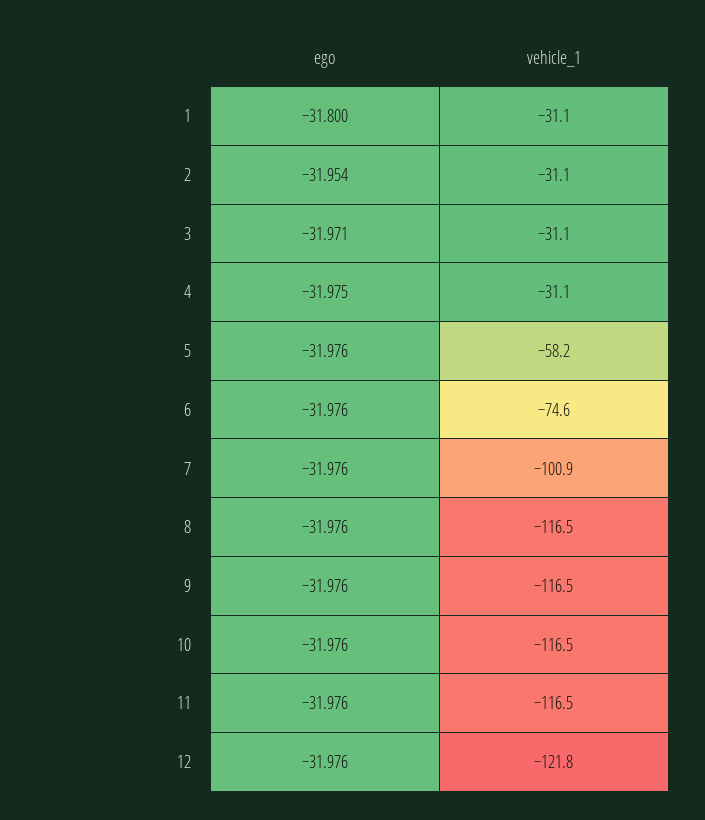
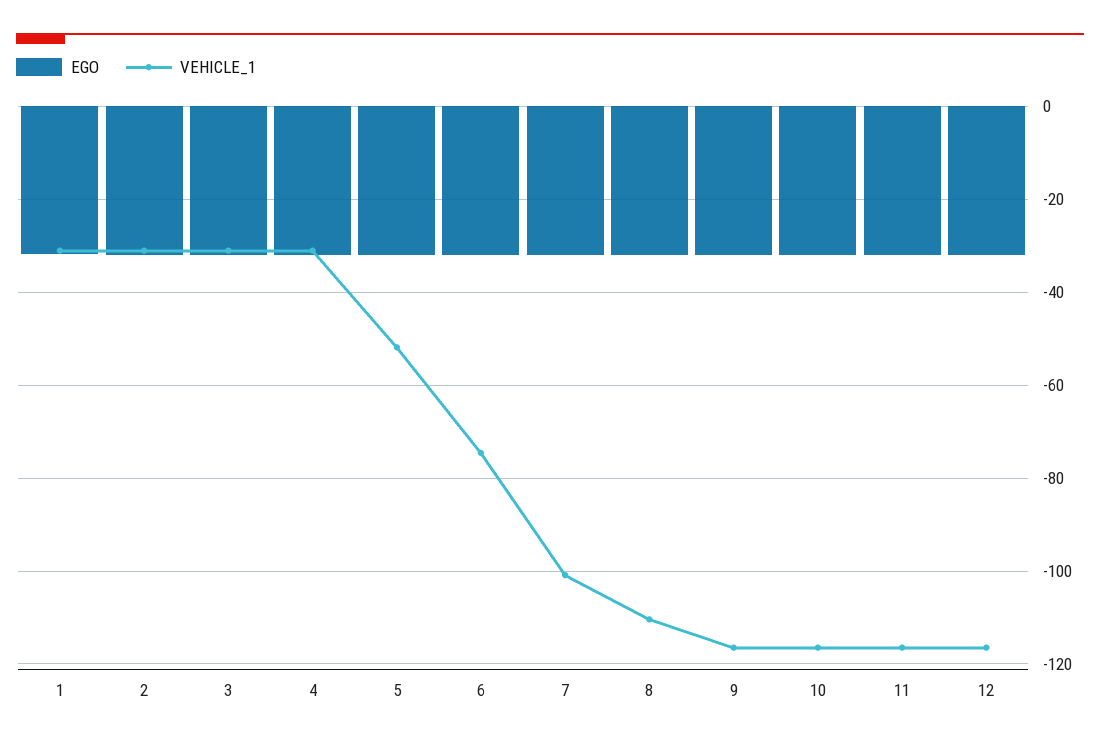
vehicle_1, 5: -58.2 -> -52
vehicle_1, 8: -116.5 -> -110
vehicle_1, 12: -121.8 -> -116

